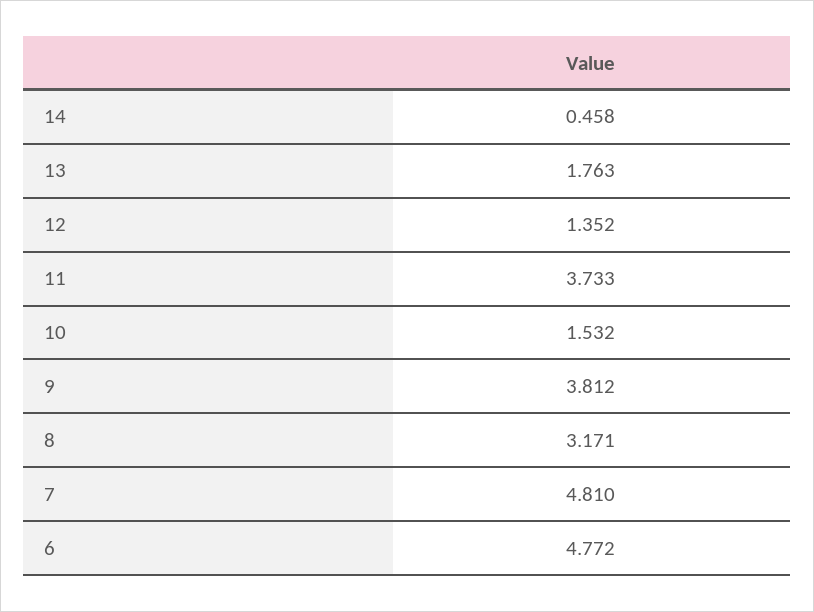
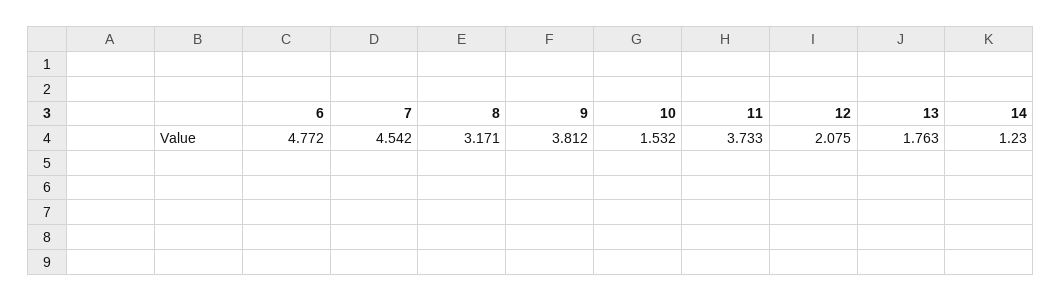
14: 0.458 -> 1.23
12: 1.352 -> 2.075
7: 4.81 -> 4.542

